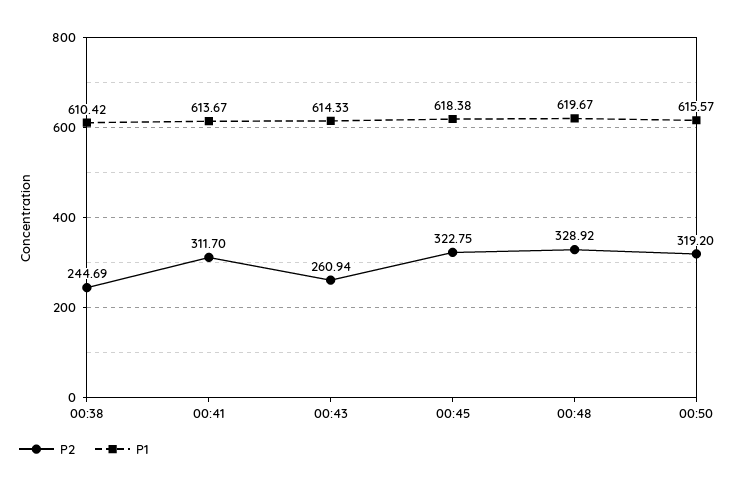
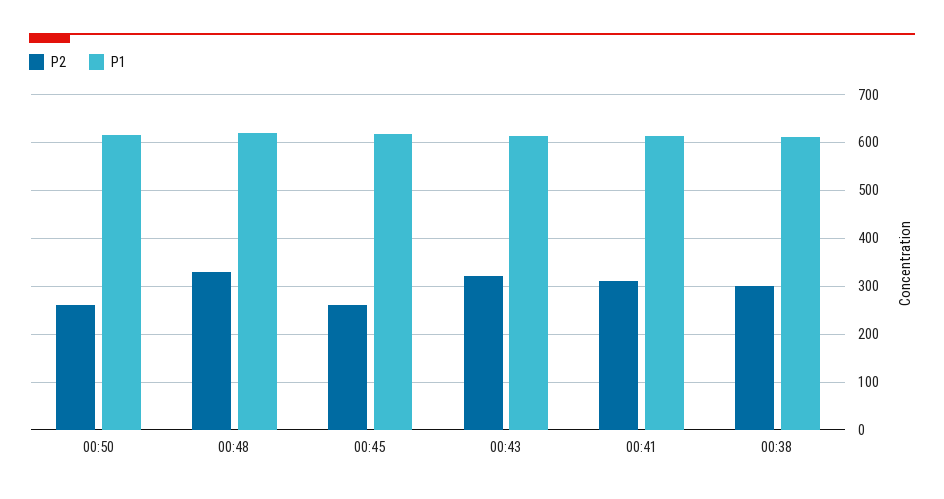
P2, 00:38: 244.69 -> 300
P2, 00:43: 260.94 -> 320
P2, 00:45: 322.75 -> 260
P2, 00:50: 319.2 -> 260

